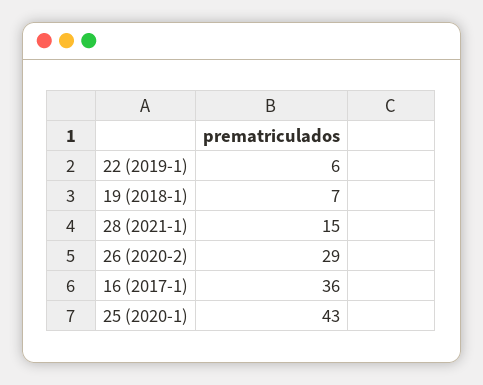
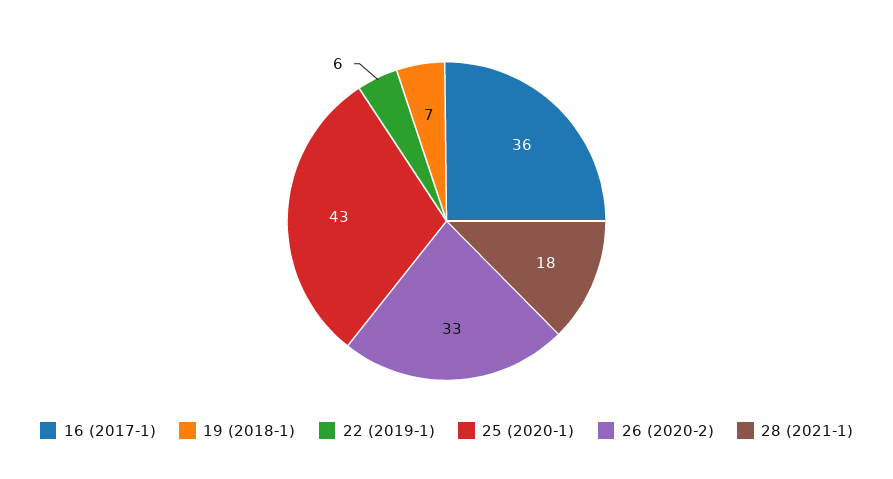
28 (2021-1): 15 -> 18
26 (2020-2): 29 -> 33

